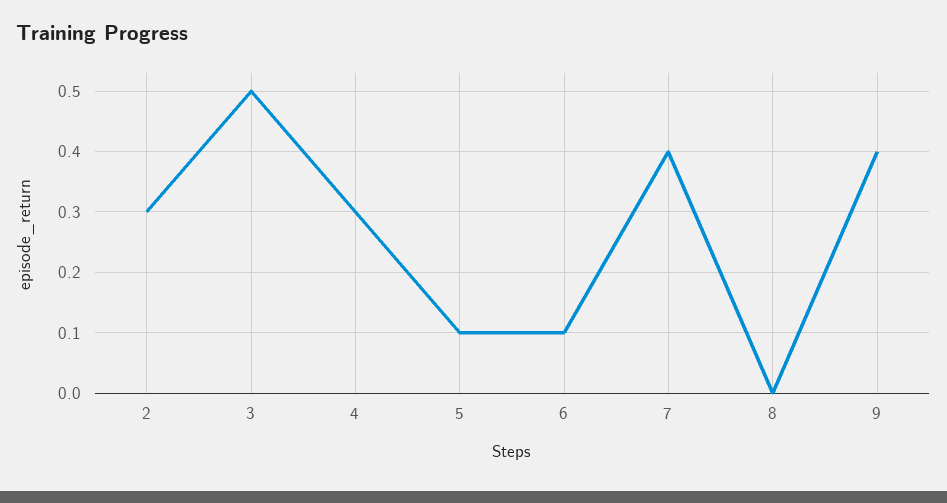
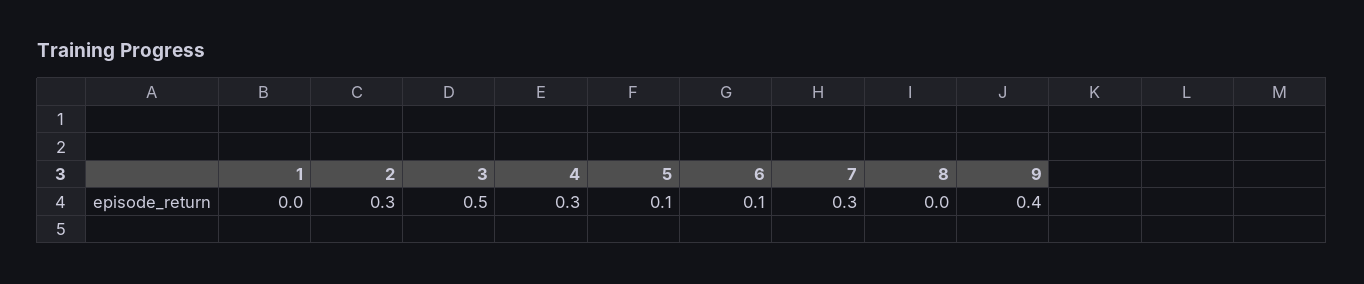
7: 0.4 -> 0.3
1: none -> 0

